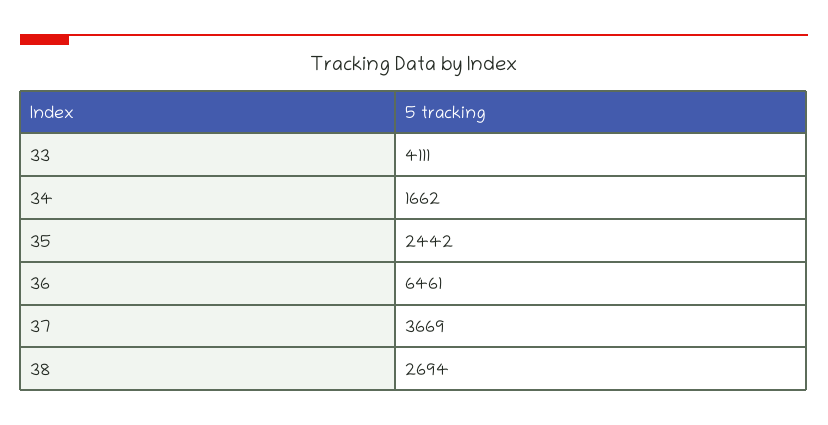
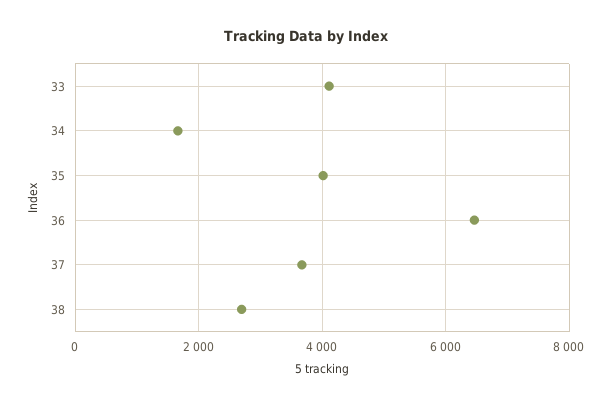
35: 2442 -> 4000

